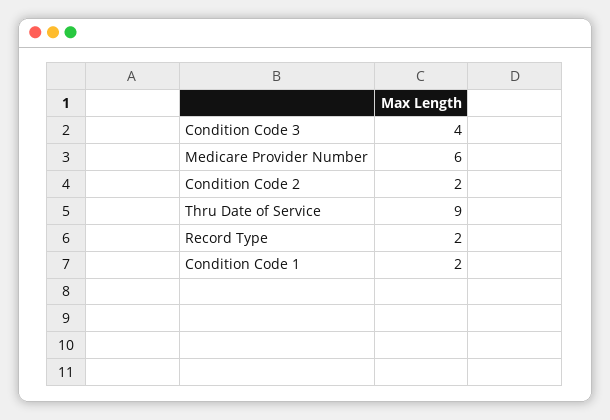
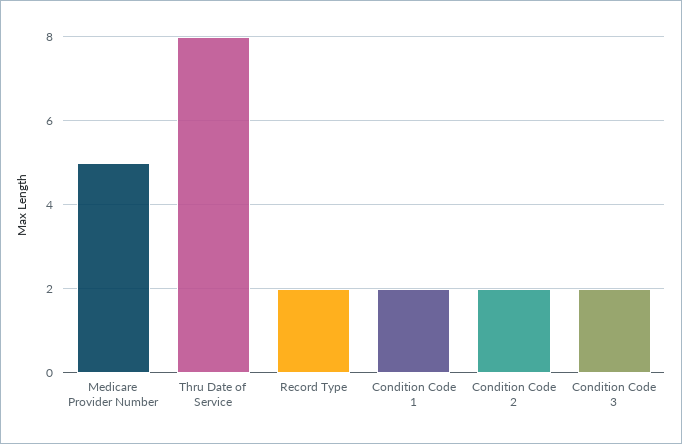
Condition Code 3: 4 -> 2
Medicare Provider Number: 6 -> 5
Thru Date of Service: 9 -> 8

